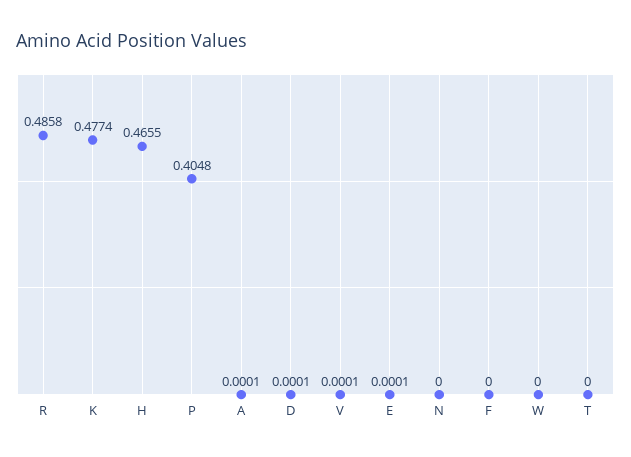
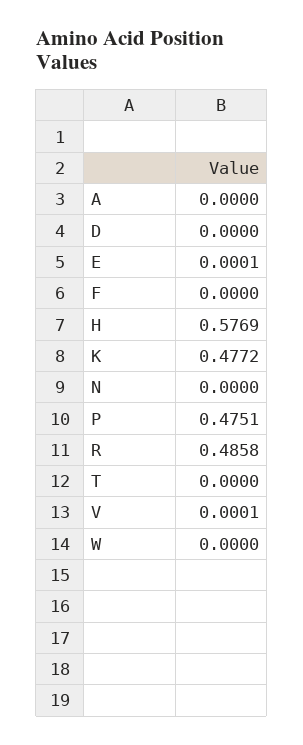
K: 0.4774 -> 0.4772
H: 0.4655 -> 0.5769
P: 0.4048 -> 0.4751
A: 0.0001 -> 0
D: 0.0001 -> 0

